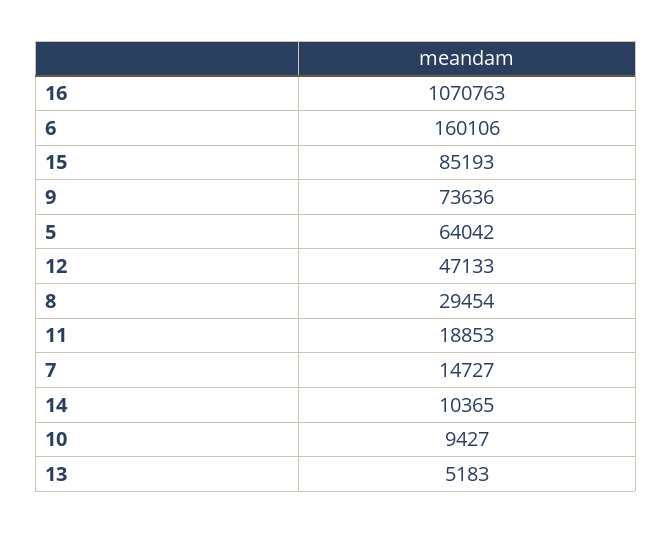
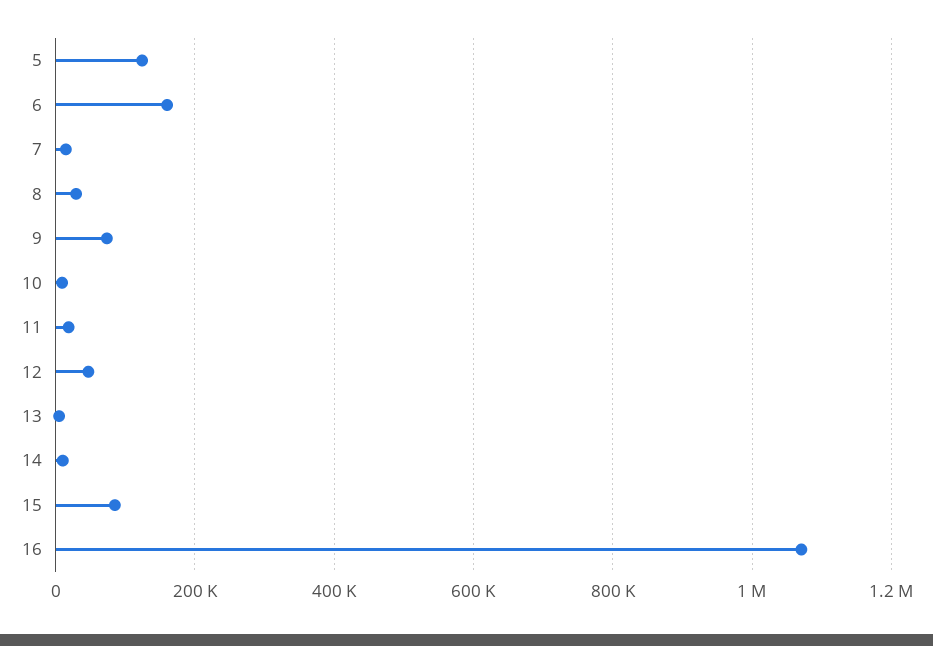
5: 64042 -> 120000

